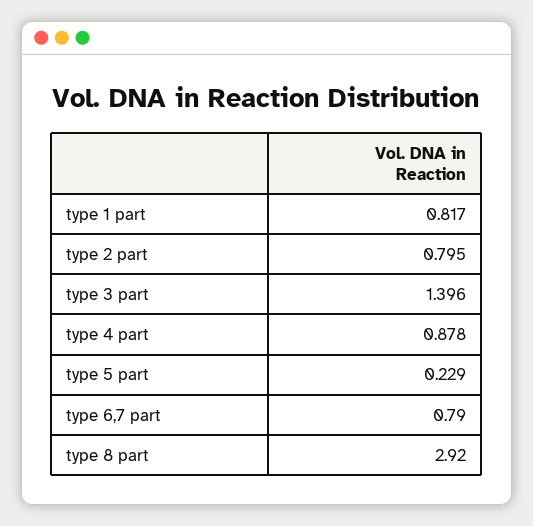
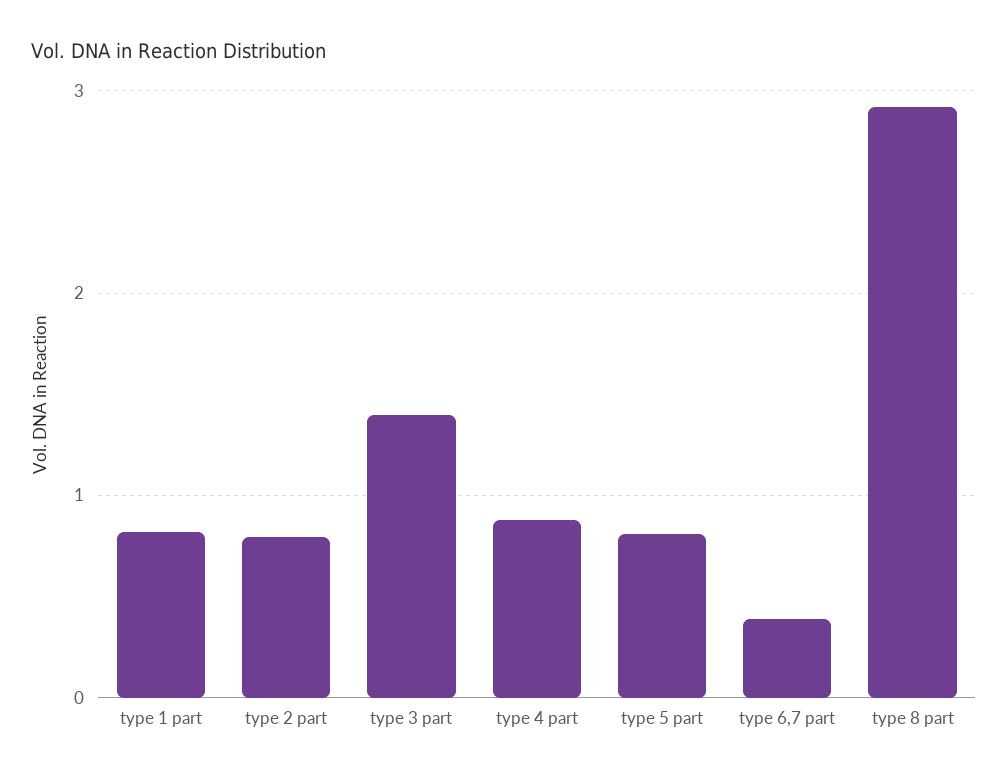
type 5 part: 0.229 -> 0.8
type 6,7 part: 0.79 -> 0.4

